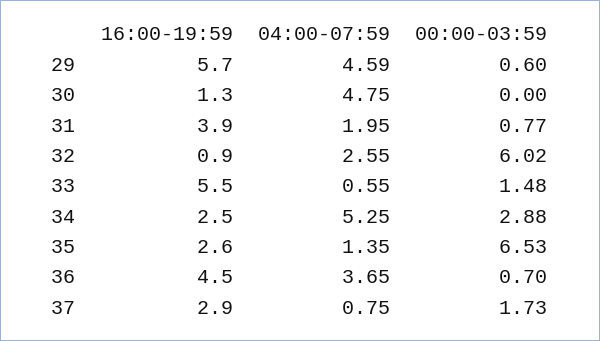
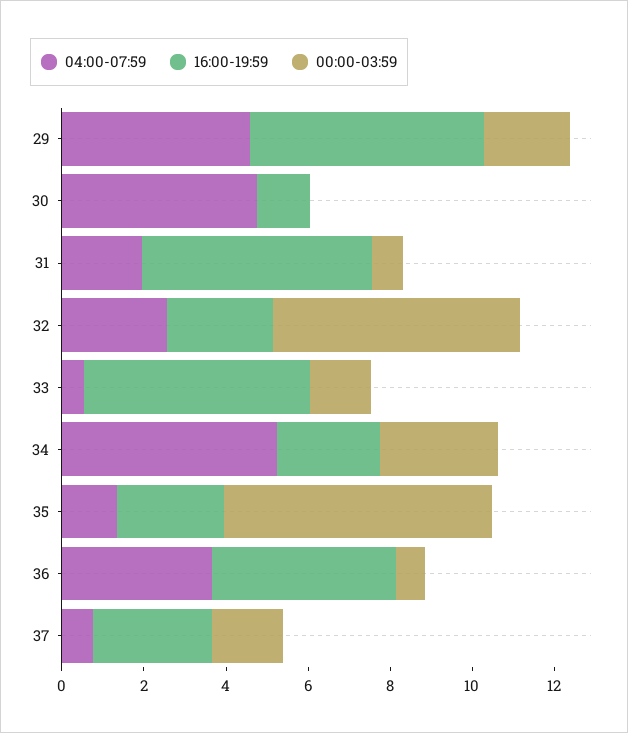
00:00-03:59, 29: 0.6 -> 2
16:00-19:59, 31: 3.9 -> 5.5
16:00-19:59, 32: 0.9 -> 2.5

